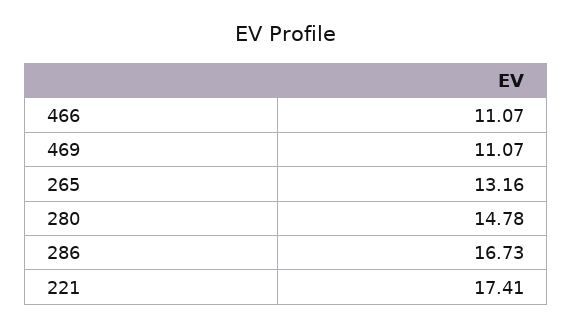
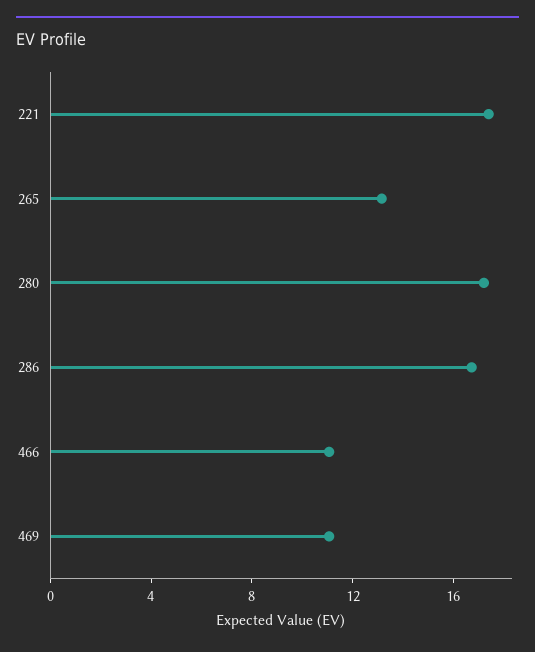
280: 14.78 -> 17

